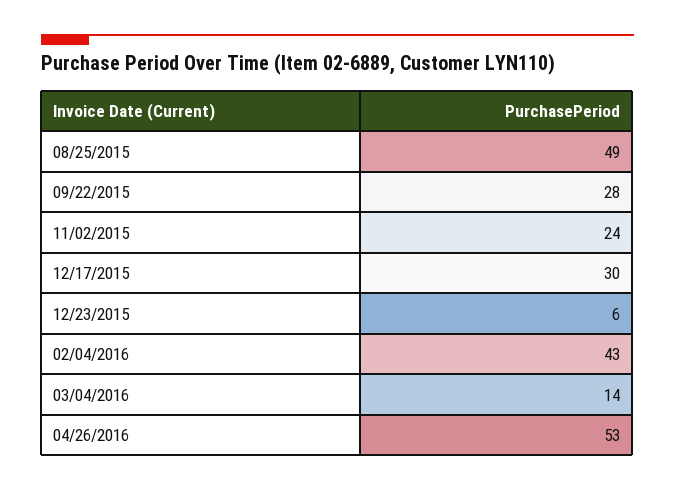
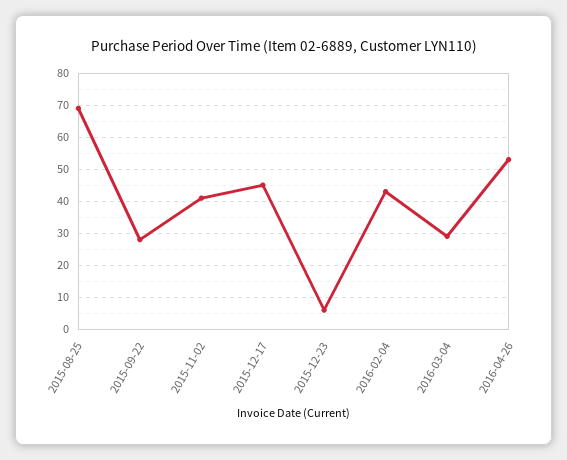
08/25/2015: 49 -> 70
11/02/2015: 24 -> 40
12/17/2015: 30 -> 45
03/04/2016: 14 -> 30

